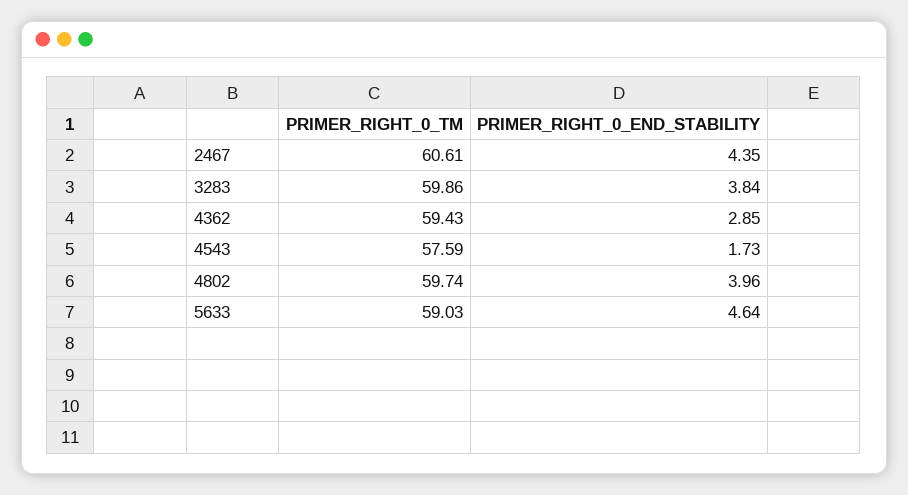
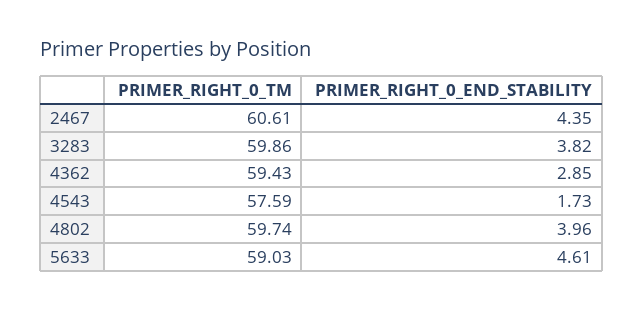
PRIMER_RIGHT_0_END_STABILITY, 3283: 3.84 -> 3.82
PRIMER_RIGHT_0_END_STABILITY, 5633: 4.64 -> 4.61

